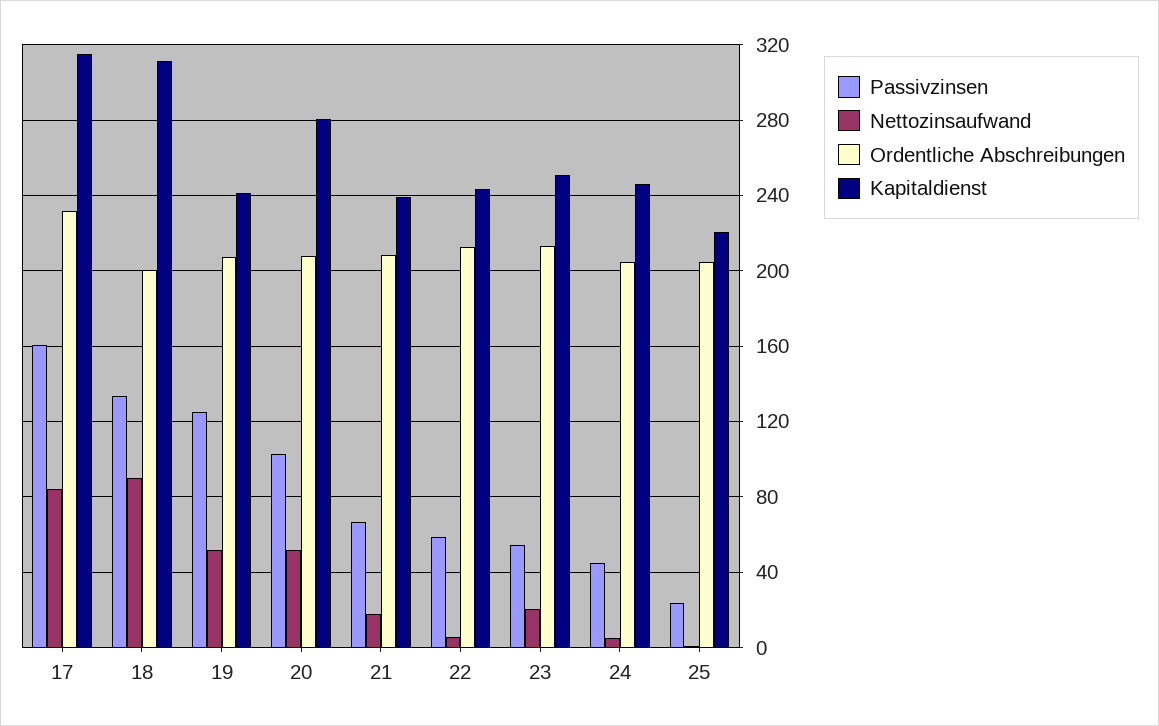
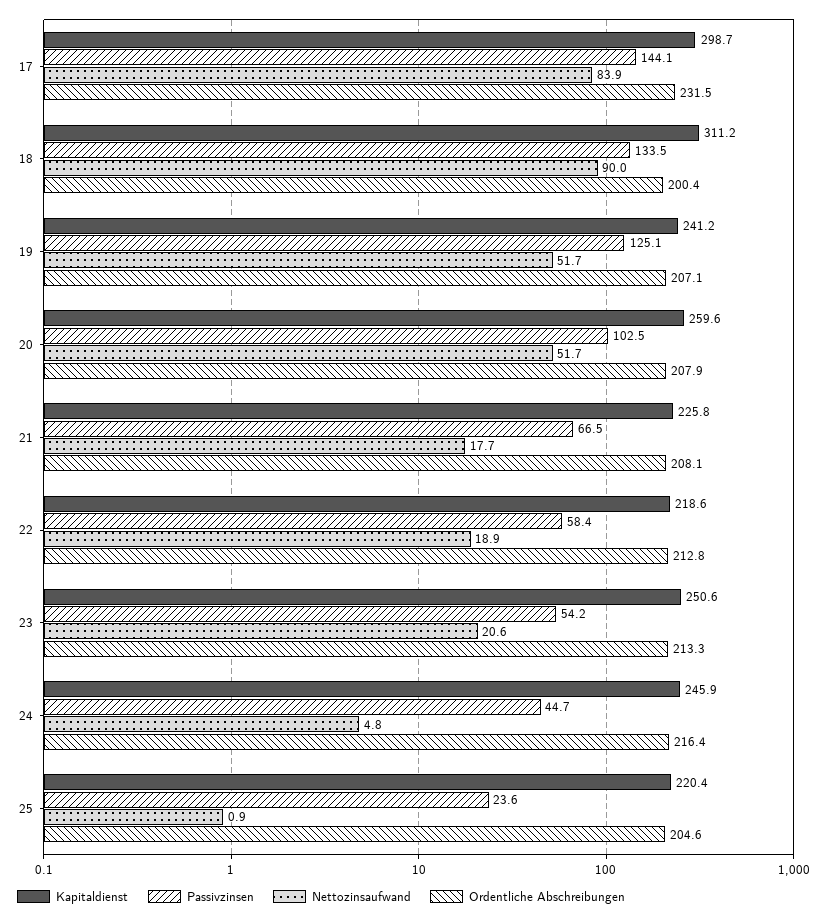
Passivzinsen, 17: 160 -> 144.1
Kapitaldienst, 17: 315 -> 298.7
Kapitaldienst, 20: 280 -> 259.6
Kapitaldienst, 21: 240 -> 225.8
Nettozinsaufwand, 22: 5 -> 18.9
Kapitaldienst, 22: 245 -> 218.6
Ordentliche Abschreibungen, 24: 205 -> 216.4

